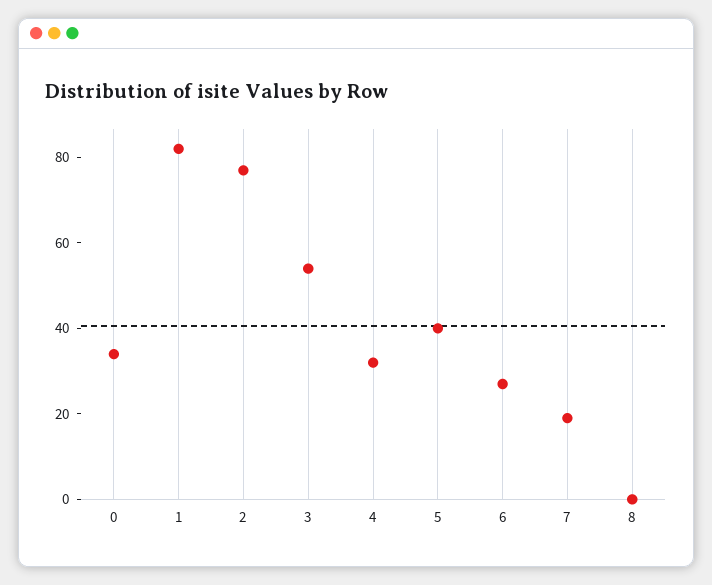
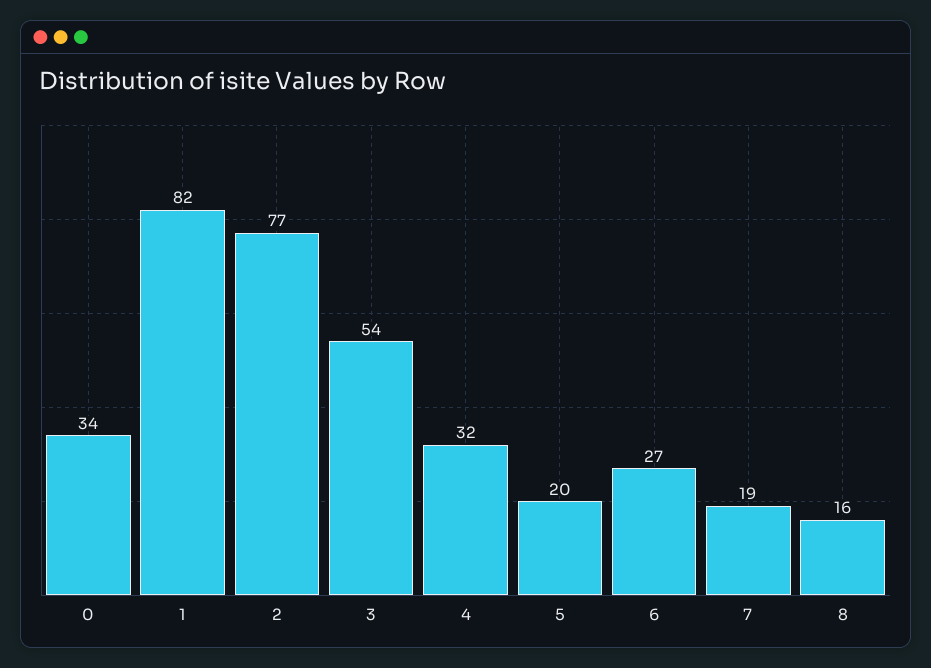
5: 40 -> 20
8: 0 -> 16

